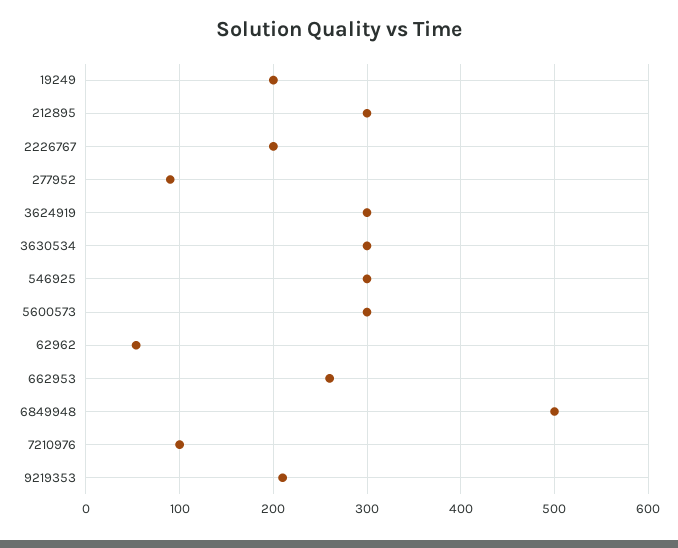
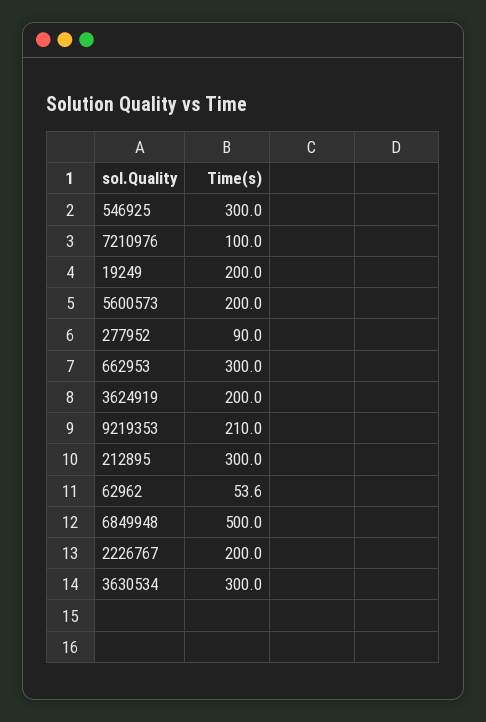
3624919: 300 -> 200
5600573: 300 -> 200
662953: 260 -> 300

